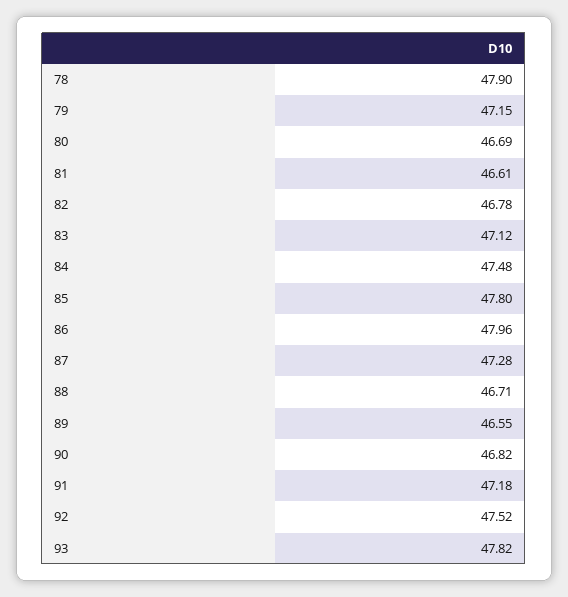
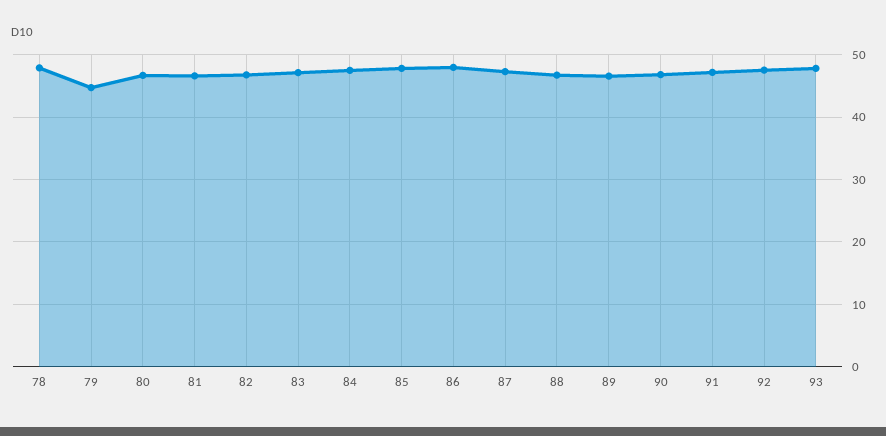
79: 47.15 -> 45

